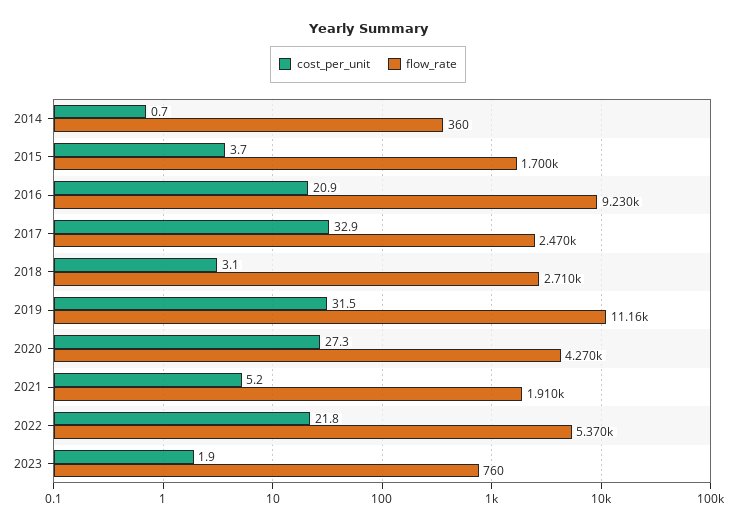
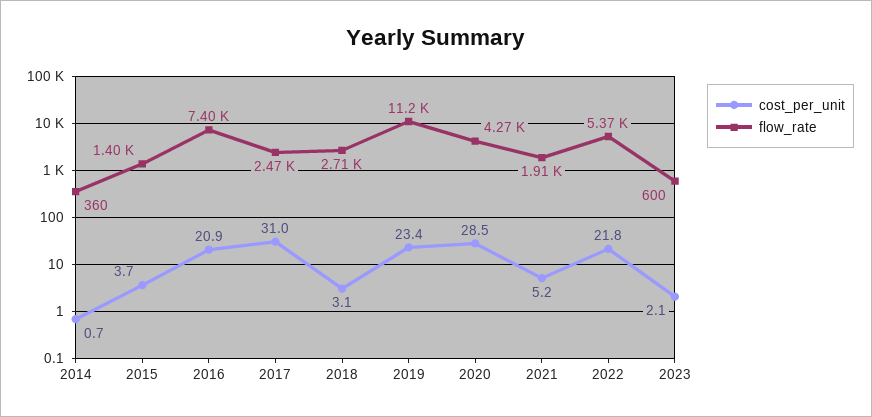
flow_rate, 2015: 1700 -> 1400
flow_rate, 2016: 9230 -> 7400
cost_per_unit, 2017: 32.9 -> 31
cost_per_unit, 2019: 31.5 -> 23.4
cost_per_unit, 2020: 27.3 -> 28.5
cost_per_unit, 2023: 1.9 -> 2.1
flow_rate, 2023: 760 -> 600

